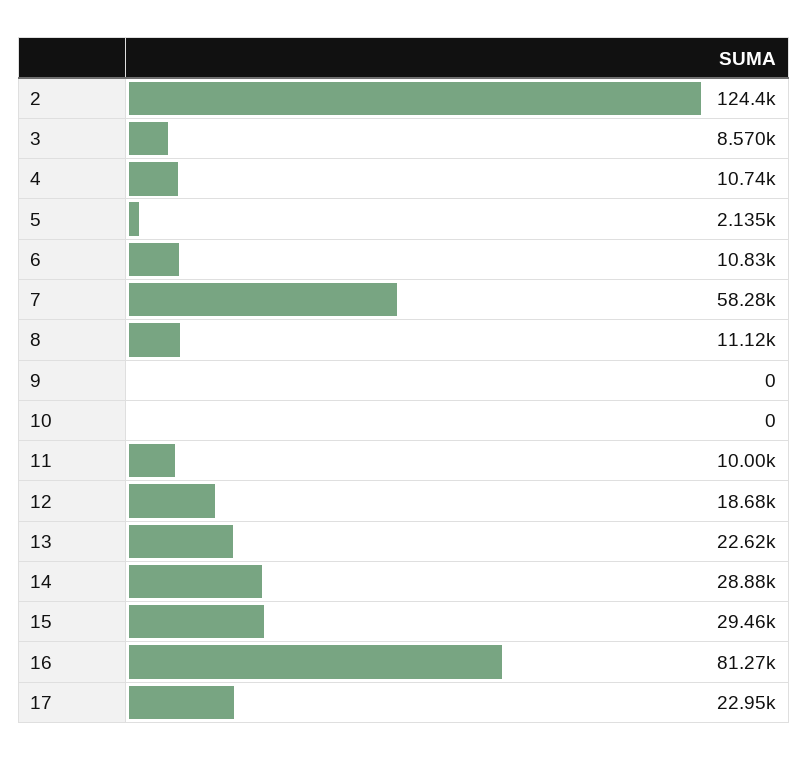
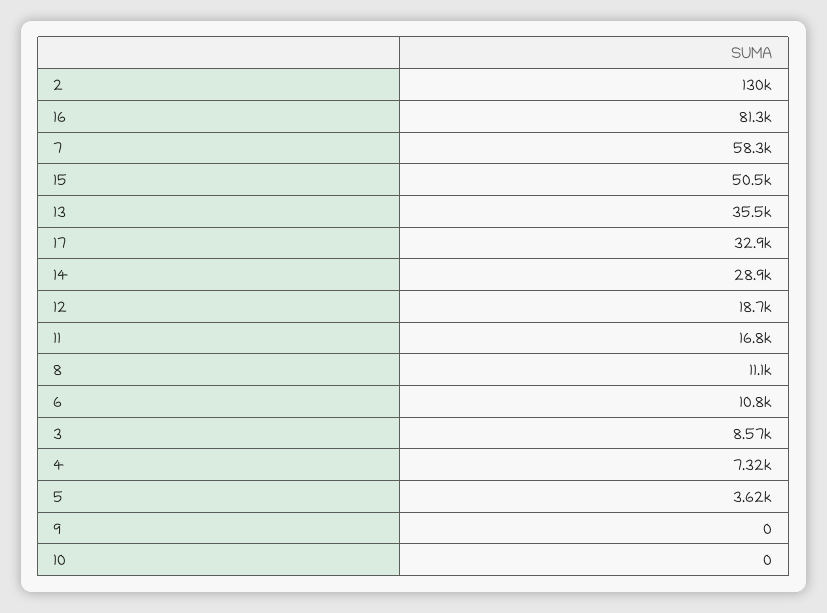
2: 124400 -> 130000
4: 10740 -> 7320
5: 2135 -> 3620
11: 10000 -> 16800
13: 22620 -> 35500
15: 29460 -> 50500
17: 22950 -> 32900

